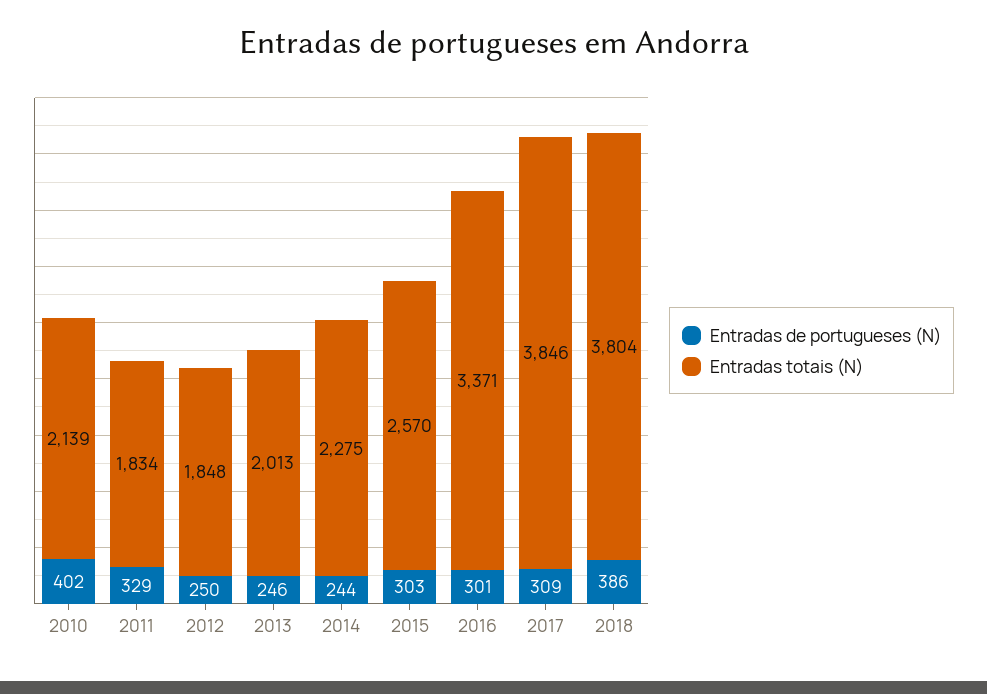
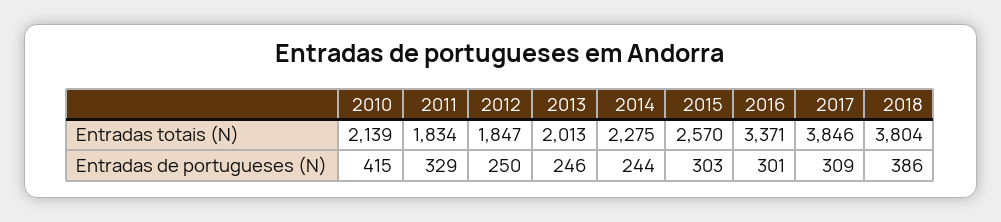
Entradas de portugueses (N), 2010: 402 -> 415
Entradas totais (N), 2012: 1848 -> 1847

